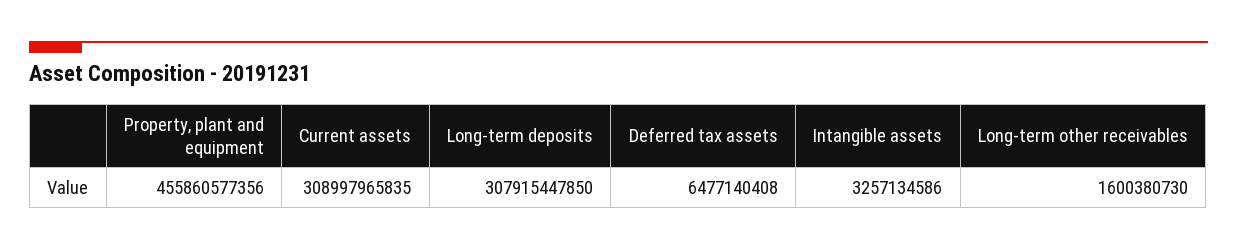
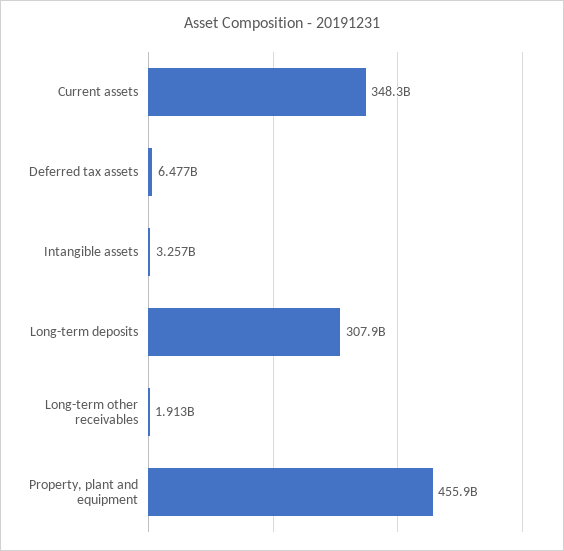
Current assets: 308997965835 -> 348300000000
Long-term other receivables: 1600380730 -> 1913000000

